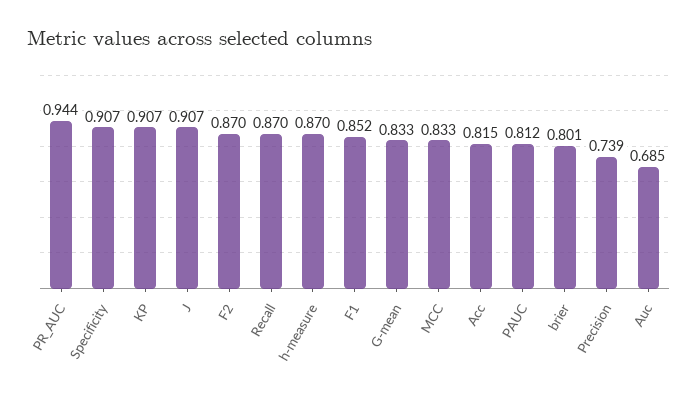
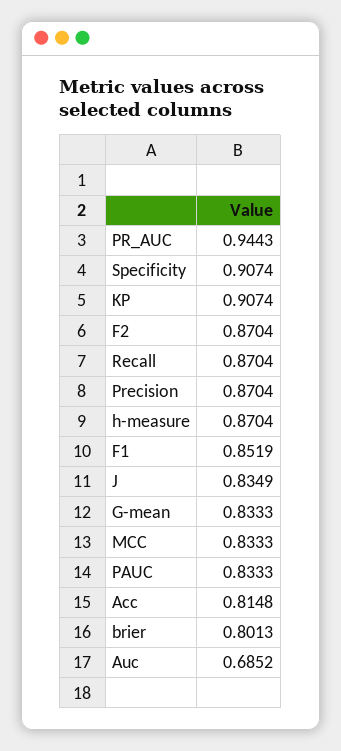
J: 0.907 -> 0.8349
PAUC: 0.812 -> 0.8333
Precision: 0.739 -> 0.8704

